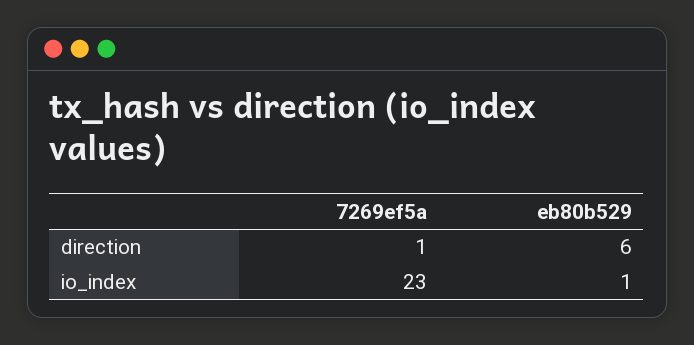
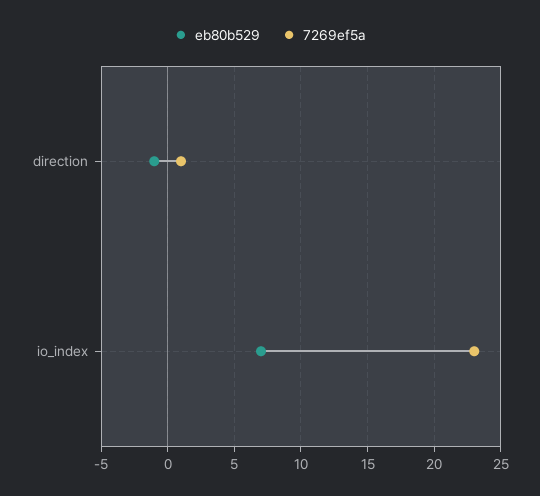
eb80b529, direction: 6 -> -1
eb80b529, io_index: 1 -> 7

